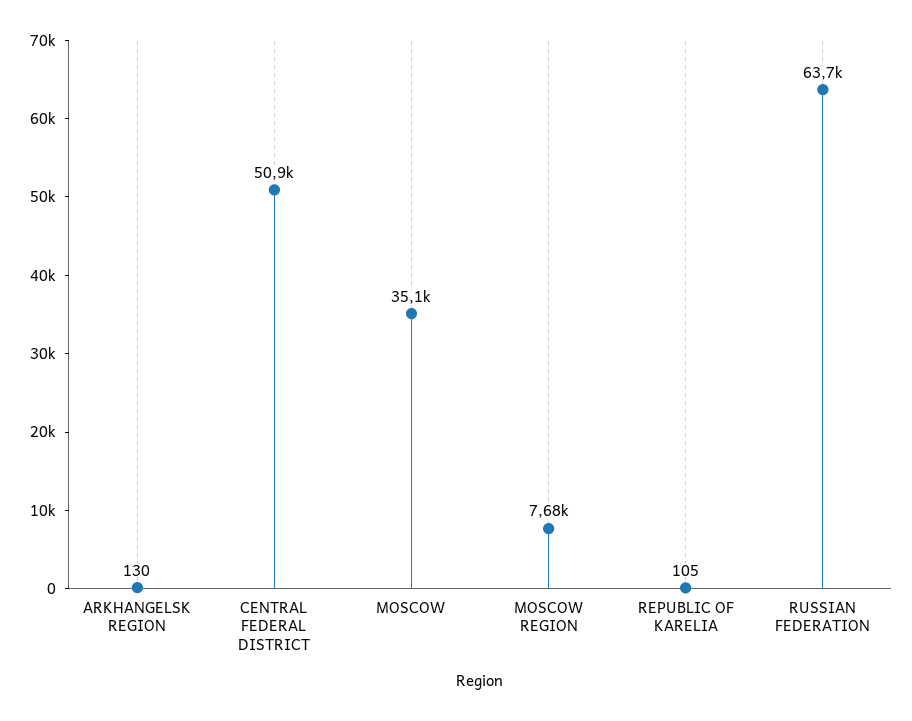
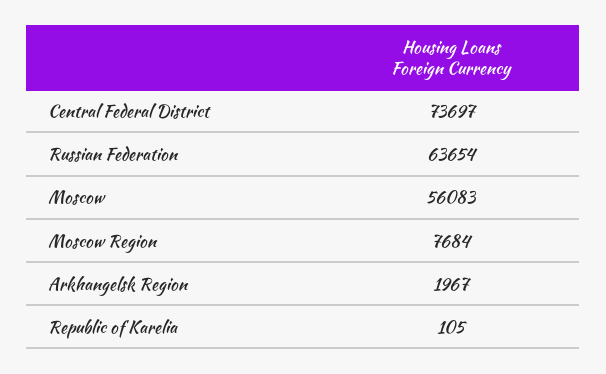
ARKHANGELSK REGION: 130 -> 1967
CENTRAL FEDERAL DISTRICT: 50900 -> 73697
MOSCOW: 35100 -> 56083

